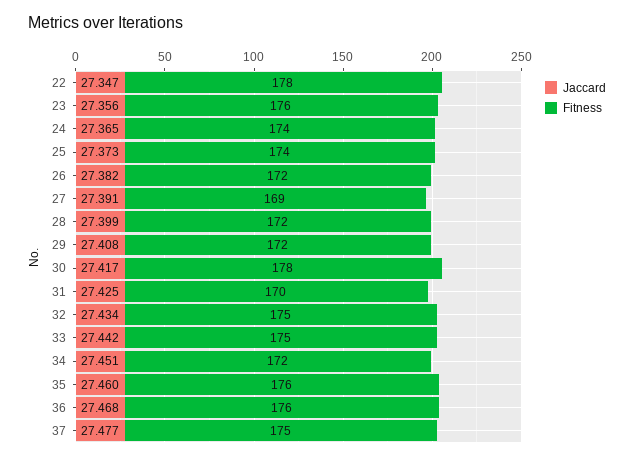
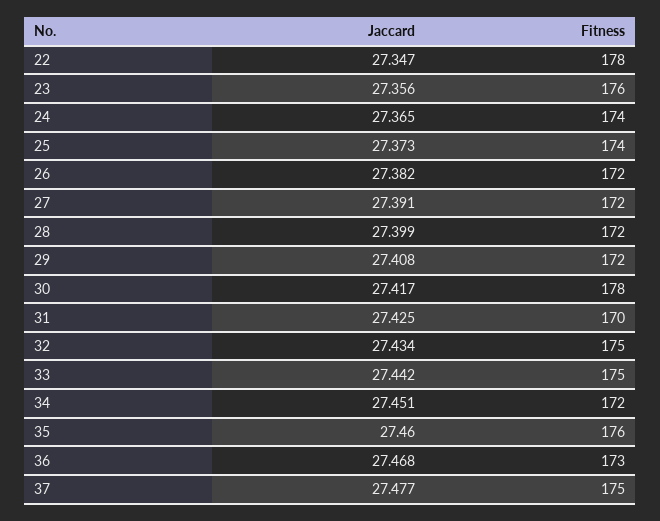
Fitness, 27: 169 -> 172
Fitness, 36: 176 -> 173

